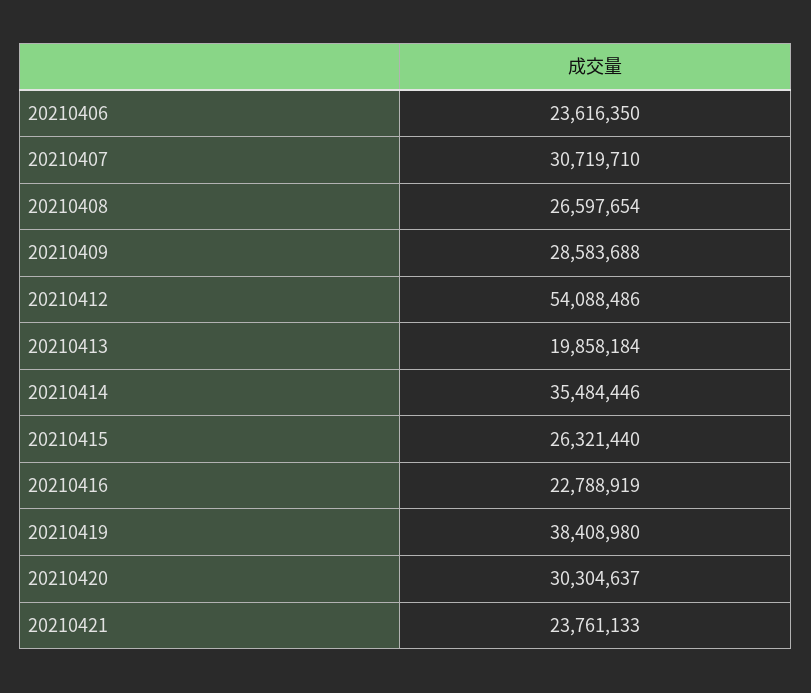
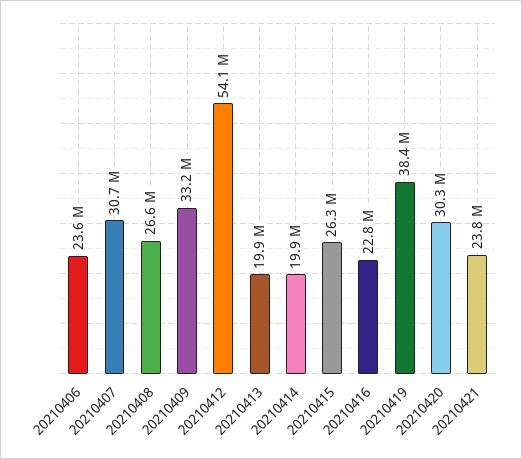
20210409: 28583688 -> 33200000
20210414: 35484446 -> 19900000

